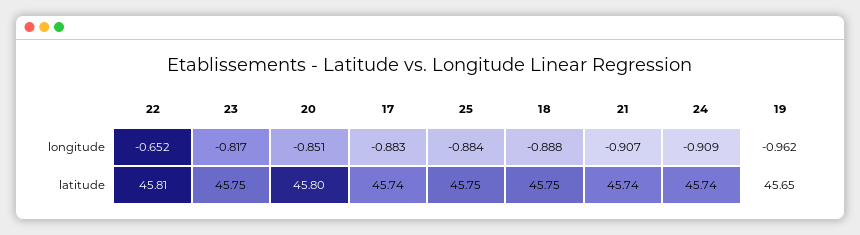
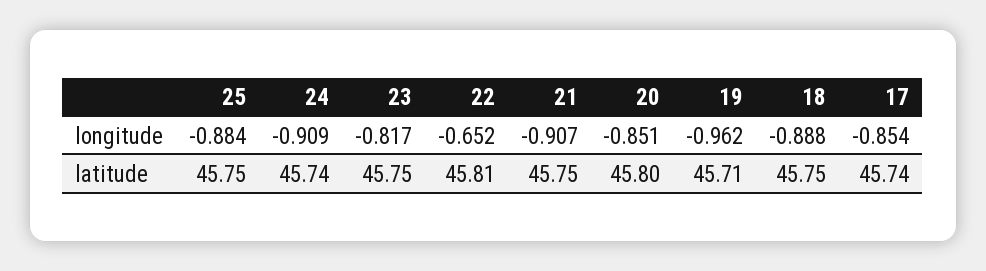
17, longitude: -0.883 -> -0.854
21, latitude: 45.74 -> 45.75
19, latitude: 45.65 -> 45.71

